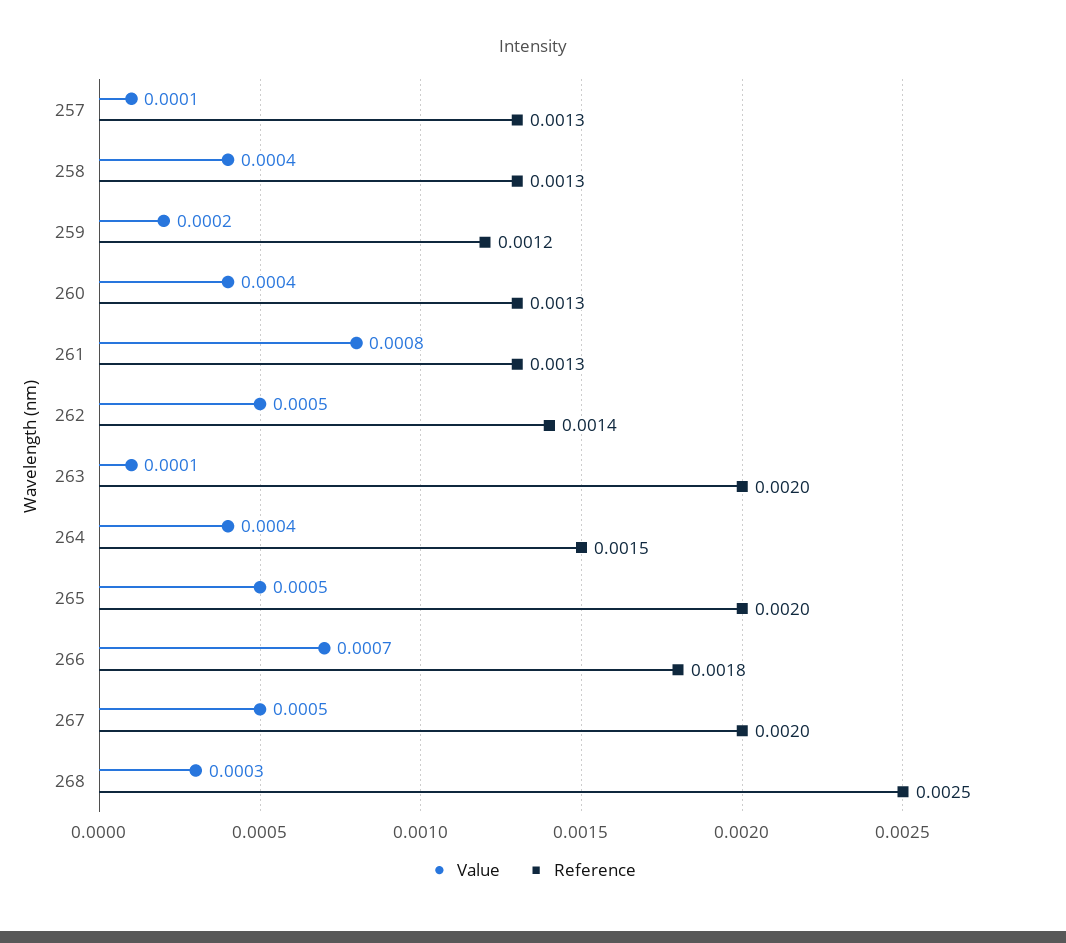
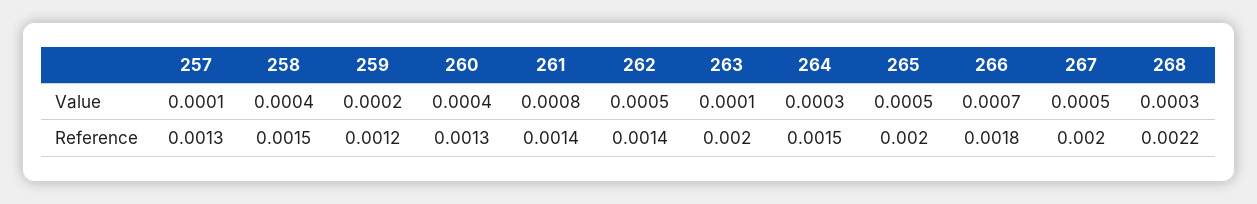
Reference, 258: 0.0013 -> 0.0015
Reference, 261: 0.0013 -> 0.0014
Value, 264: 0.0004 -> 0.0003
Reference, 268: 0.0025 -> 0.0022

